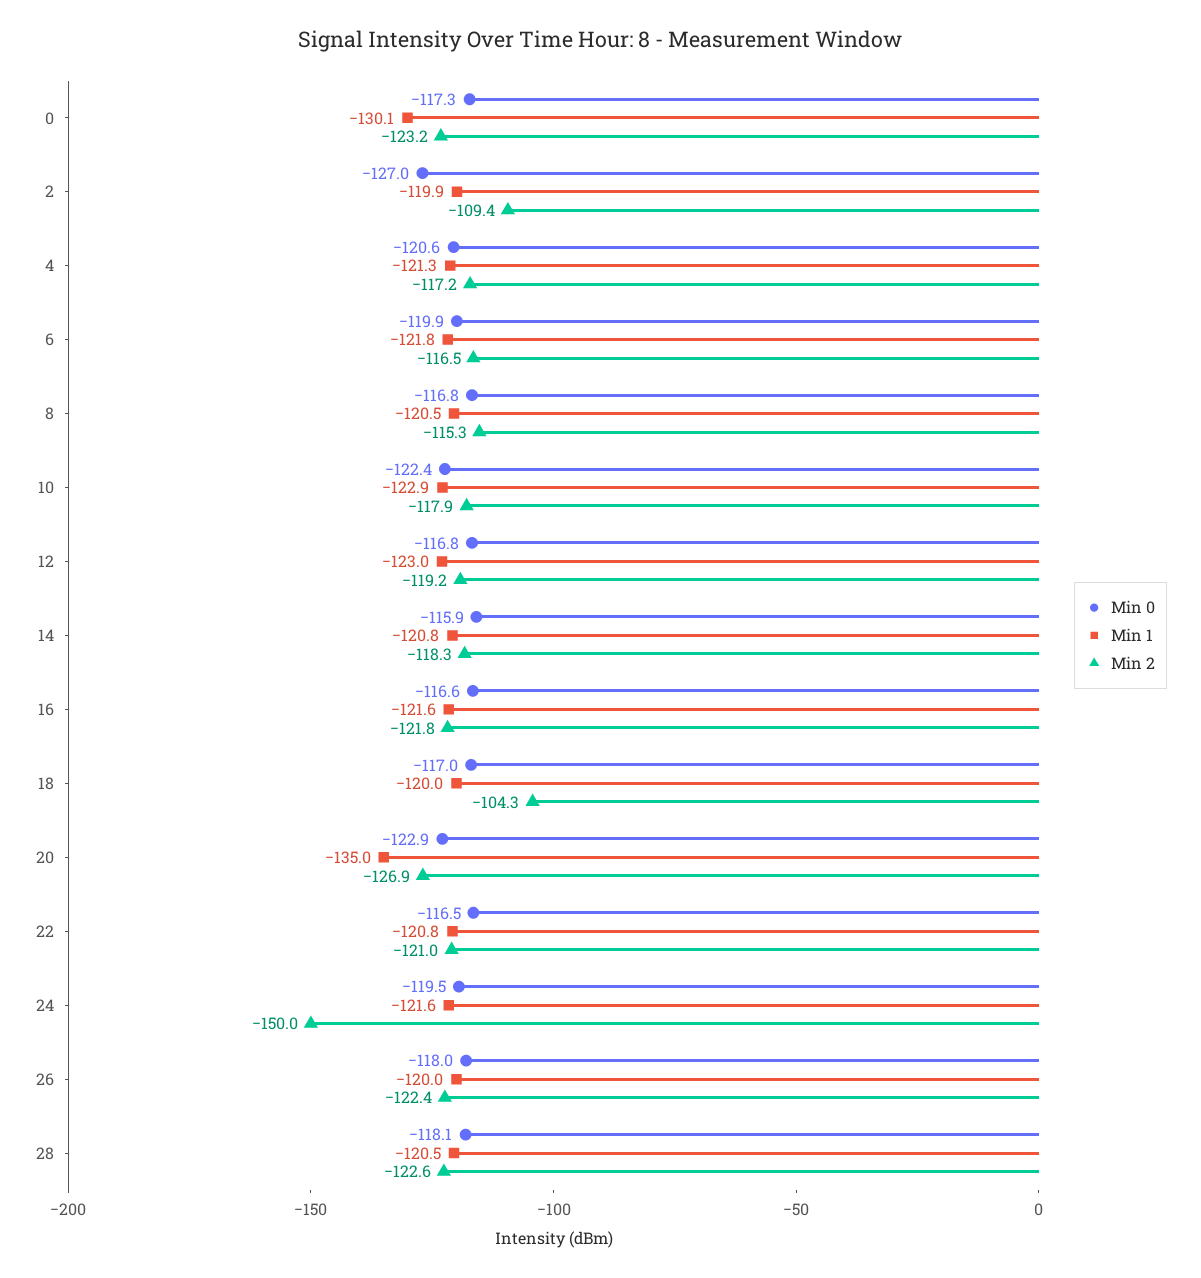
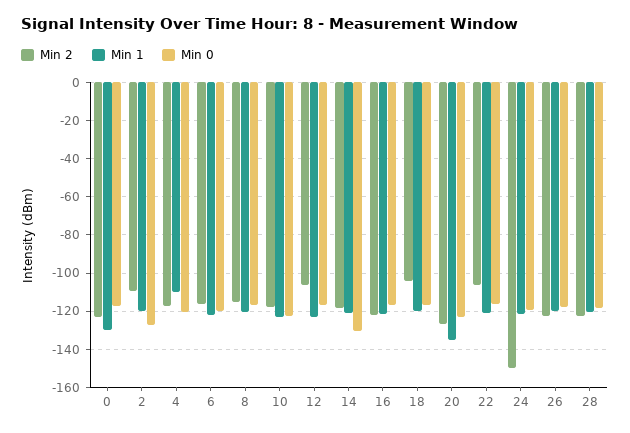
Min 1, 4: -121.3 -> -110
Min 2, 12: -119.2 -> -105
Min 0, 14: -115.9 -> -130
Min 2, 22: -121 -> -105

